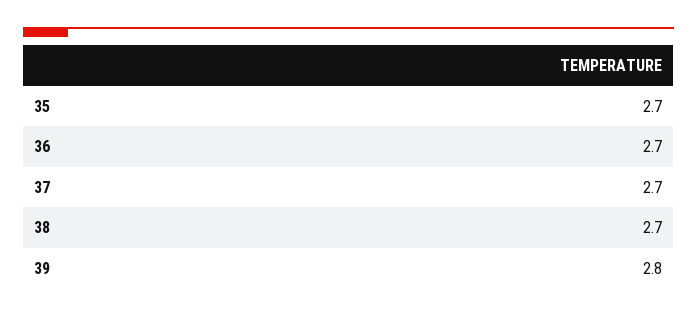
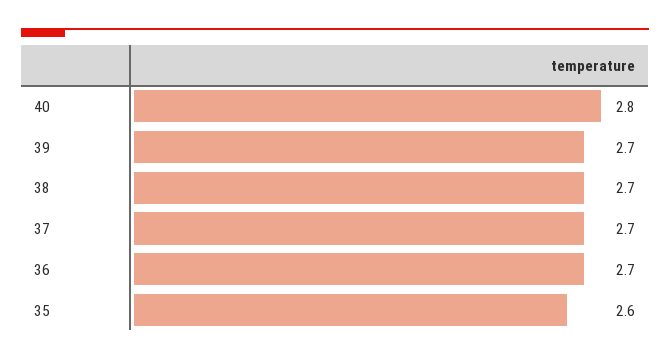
35: 2.7 -> 2.6
39: 2.8 -> 2.7
40: none -> 2.8

